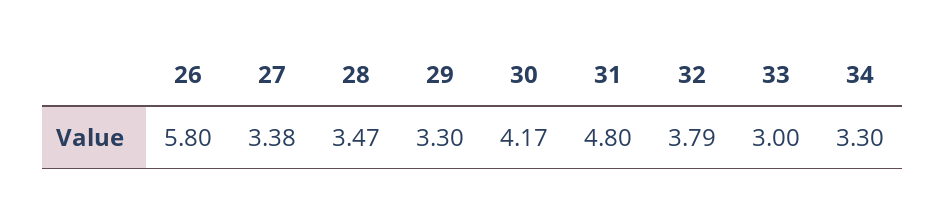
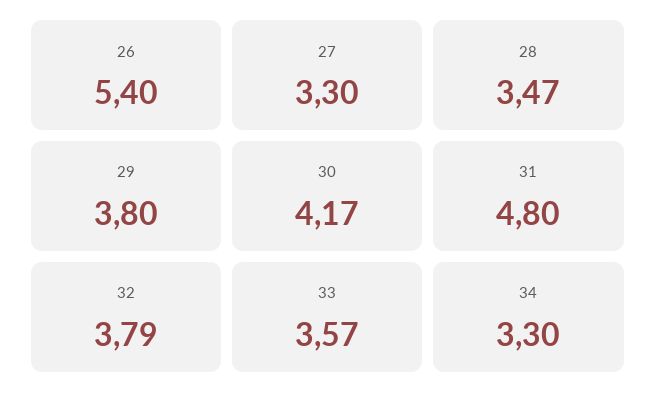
26: 5.8 -> 5.4
27: 3.38 -> 3.3
29: 3.3 -> 3.8
33: 3 -> 3.57

